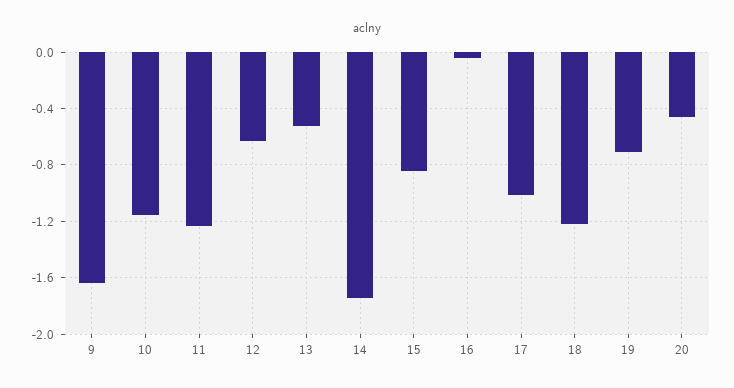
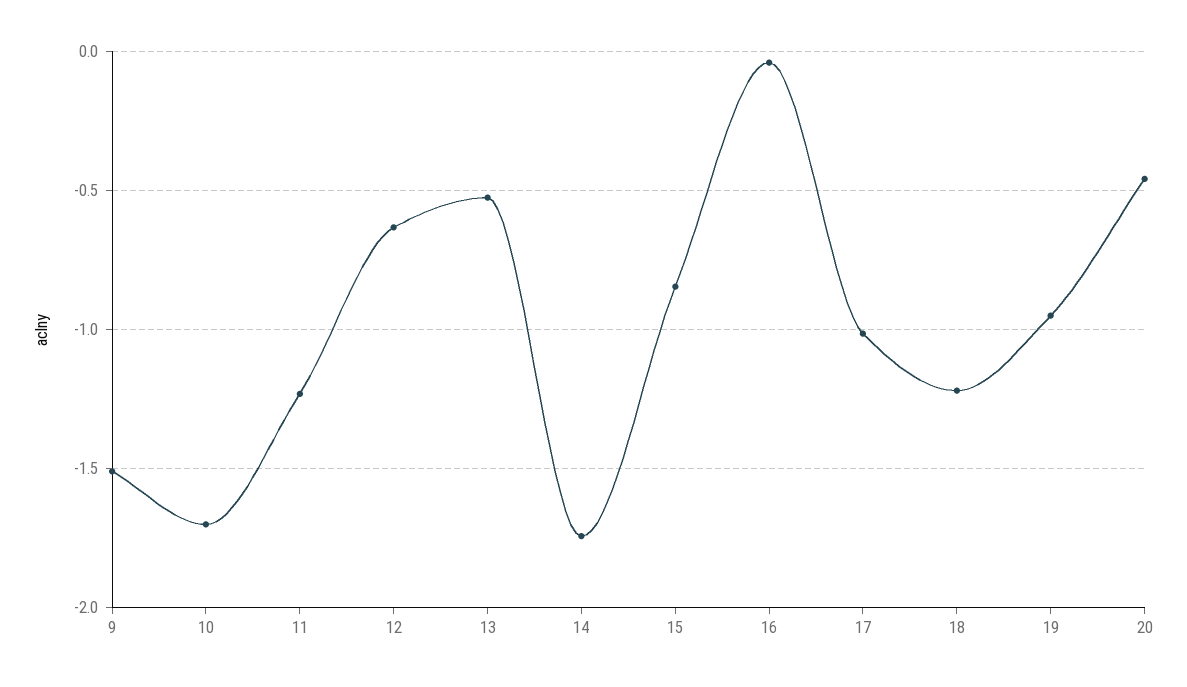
9: -1.65 -> -1.5
10: -1.15 -> -1.7
19: -0.7 -> -0.95

